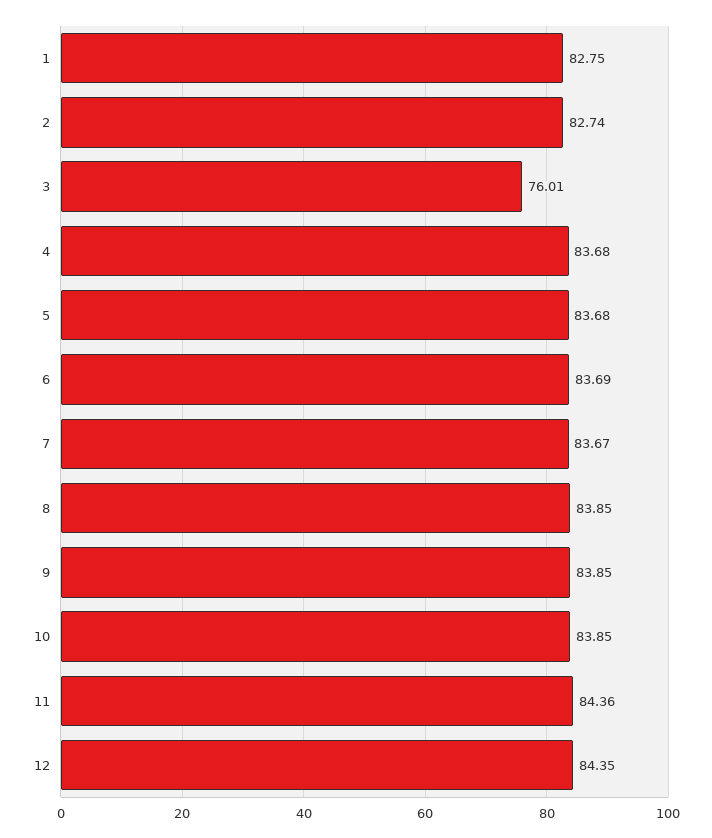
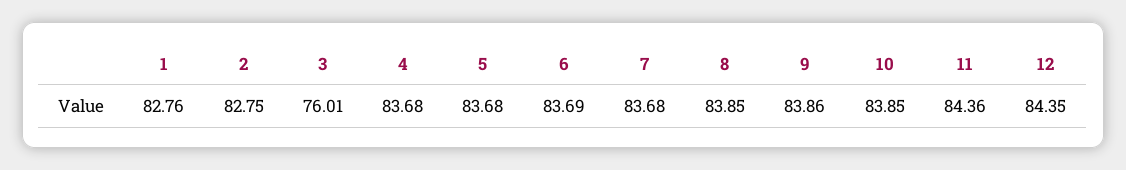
1: 82.75 -> 82.76
2: 82.74 -> 82.75
7: 83.67 -> 83.68
9: 83.85 -> 83.86

